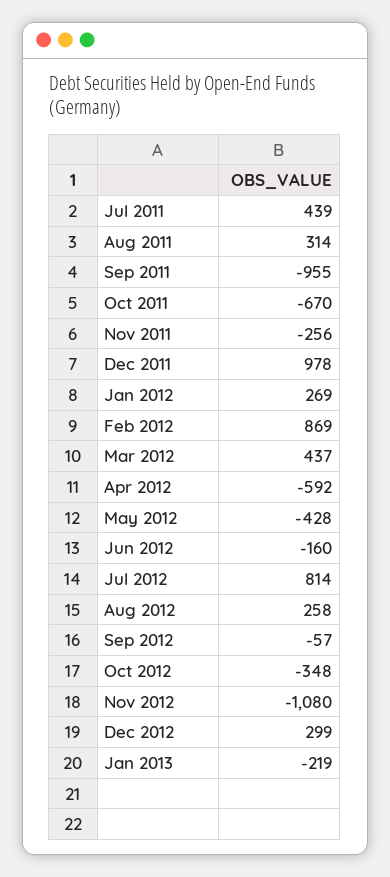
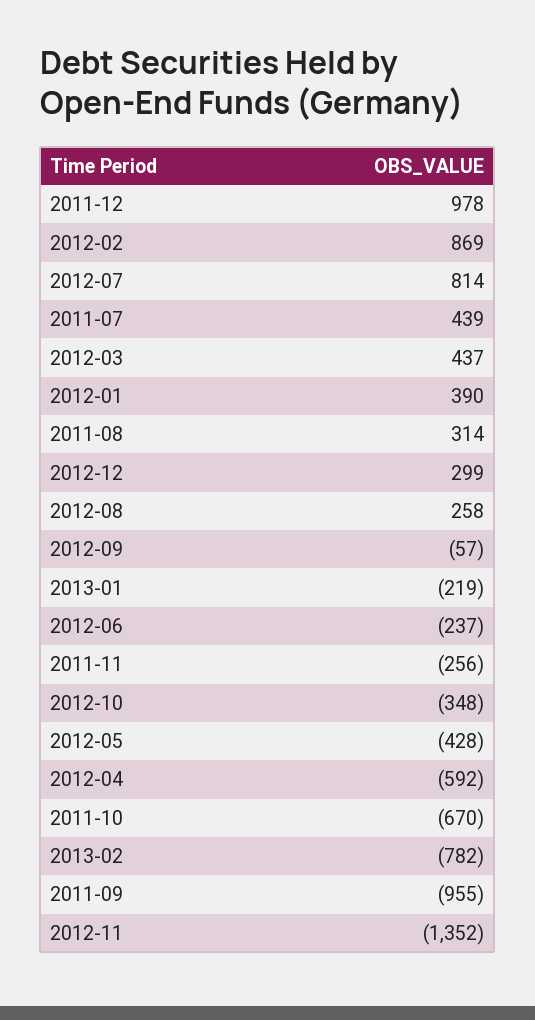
Jan 2012: 269 -> 390
Jun 2012: -160 -> -237
Nov 2012: -1080 -> -1352
2013-02: none -> -782

